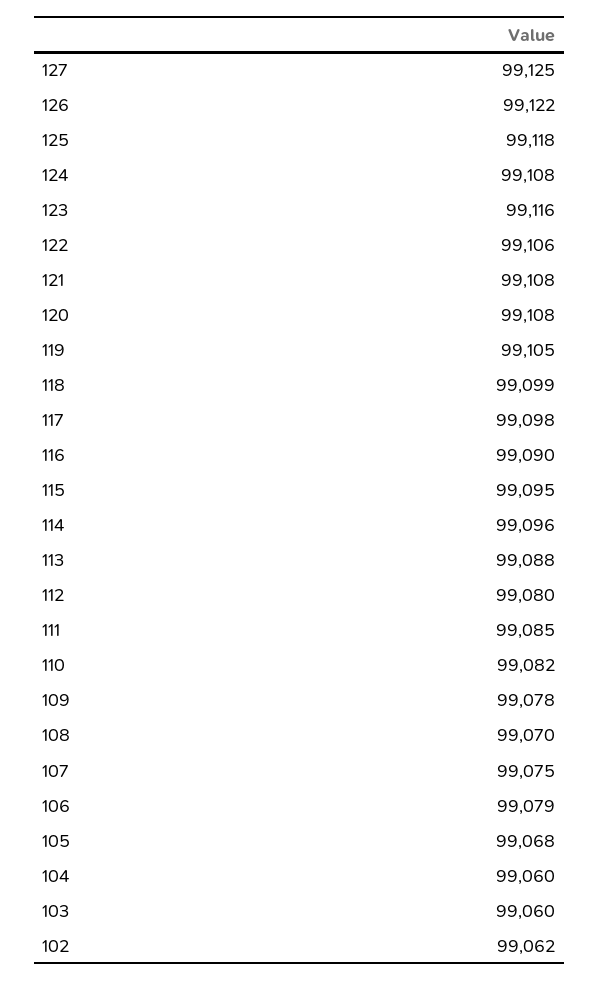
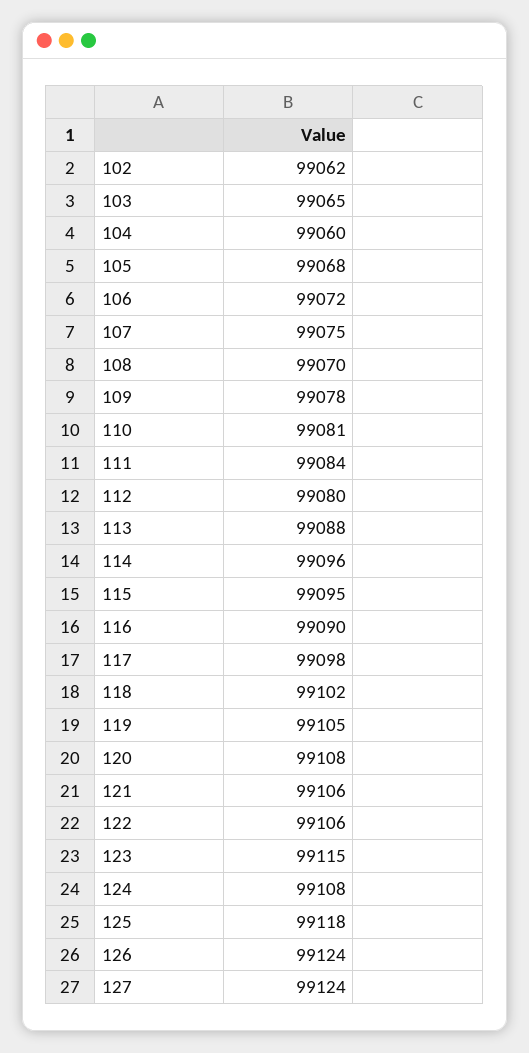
127: 99125 -> 99124
126: 99122 -> 99124
123: 99116 -> 99115
121: 99108 -> 99106
118: 99099 -> 99102
111: 99085 -> 99084
110: 99082 -> 99081
106: 99079 -> 99072
103: 99060 -> 99065

